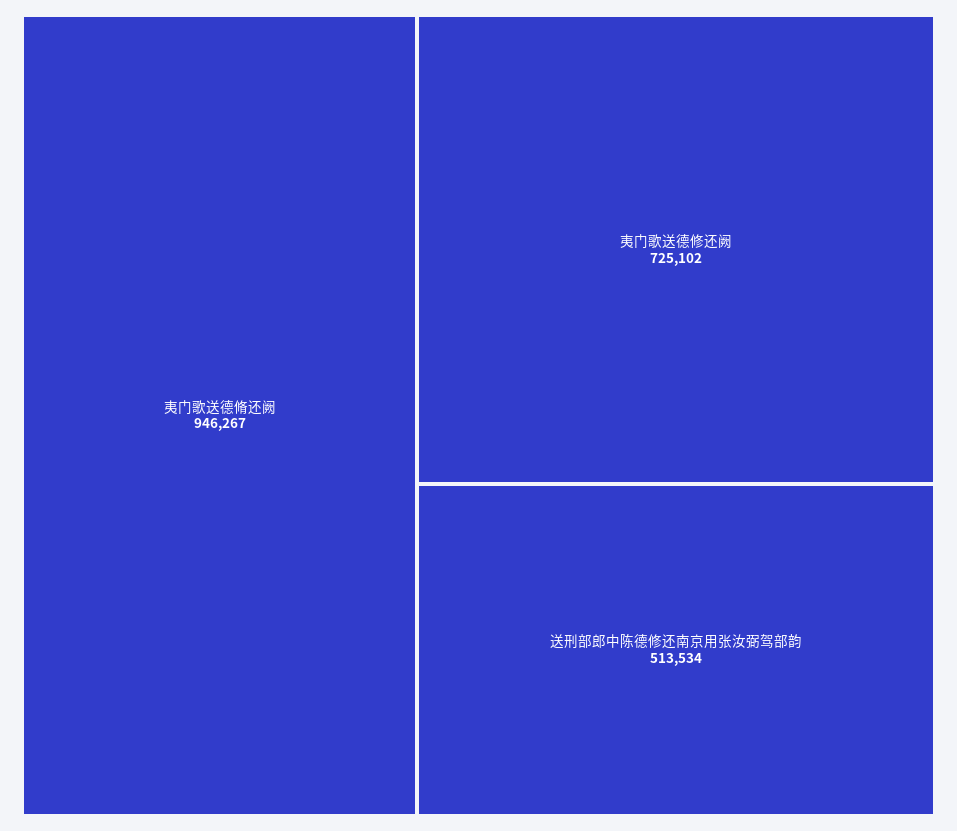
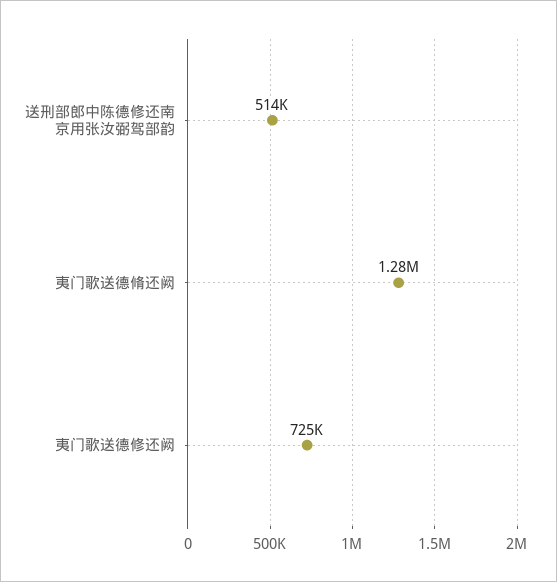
夷门歌送德脩还阙: 946267 -> 1280000

